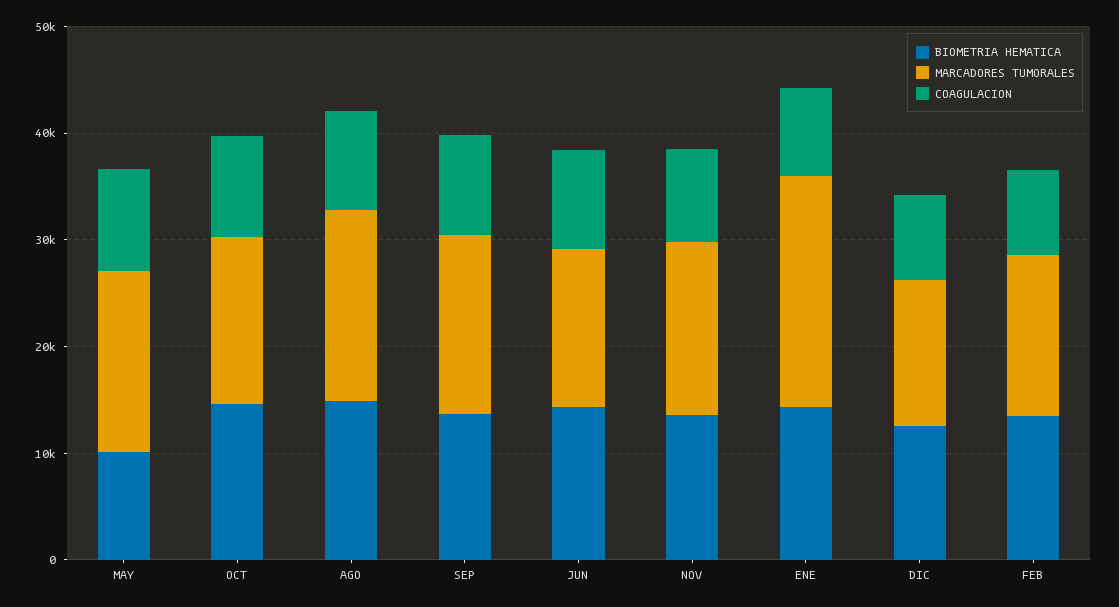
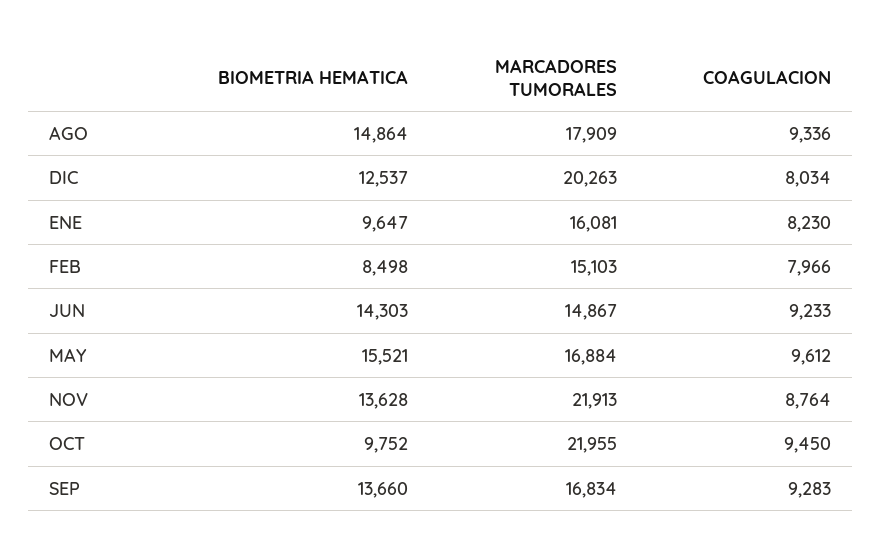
BIOMETRIA HEMATICA, MAY: 10000 -> 15521
BIOMETRIA HEMATICA, OCT: 14000 -> 9752
MARCADORES TUMORALES, OCT: 16000 -> 21955
MARCADORES TUMORALES, NOV: 16000 -> 21913
BIOMETRIA HEMATICA, ENE: 14000 -> 9647
MARCADORES TUMORALES, ENE: 22000 -> 16081
MARCADORES TUMORALES, DIC: 14000 -> 20263
BIOMETRIA HEMATICA, FEB: 14000 -> 8498

